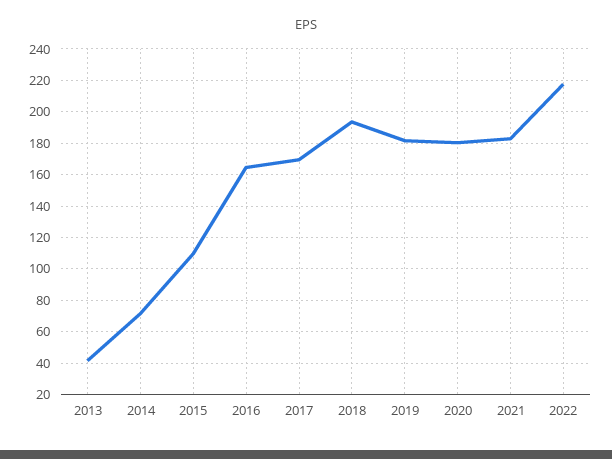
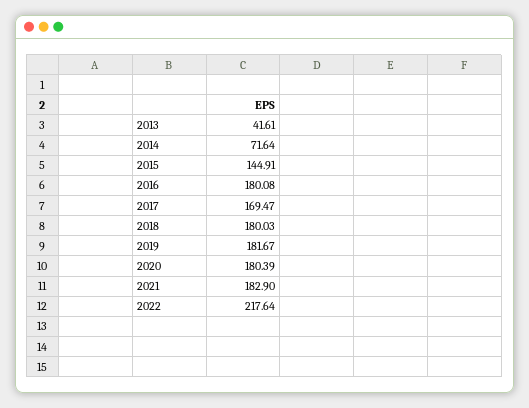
2015: 110 -> 144.91
2016: 165 -> 180.08
2018: 195 -> 180.03

